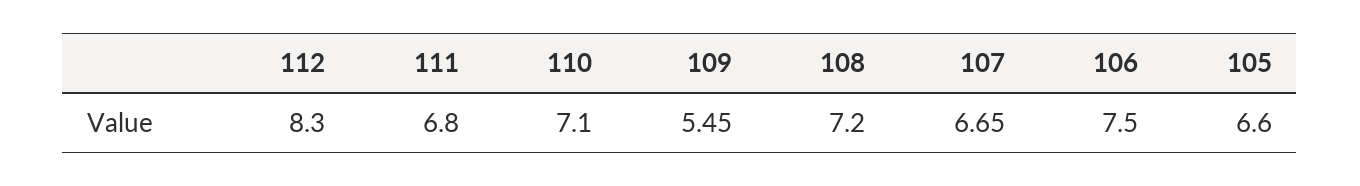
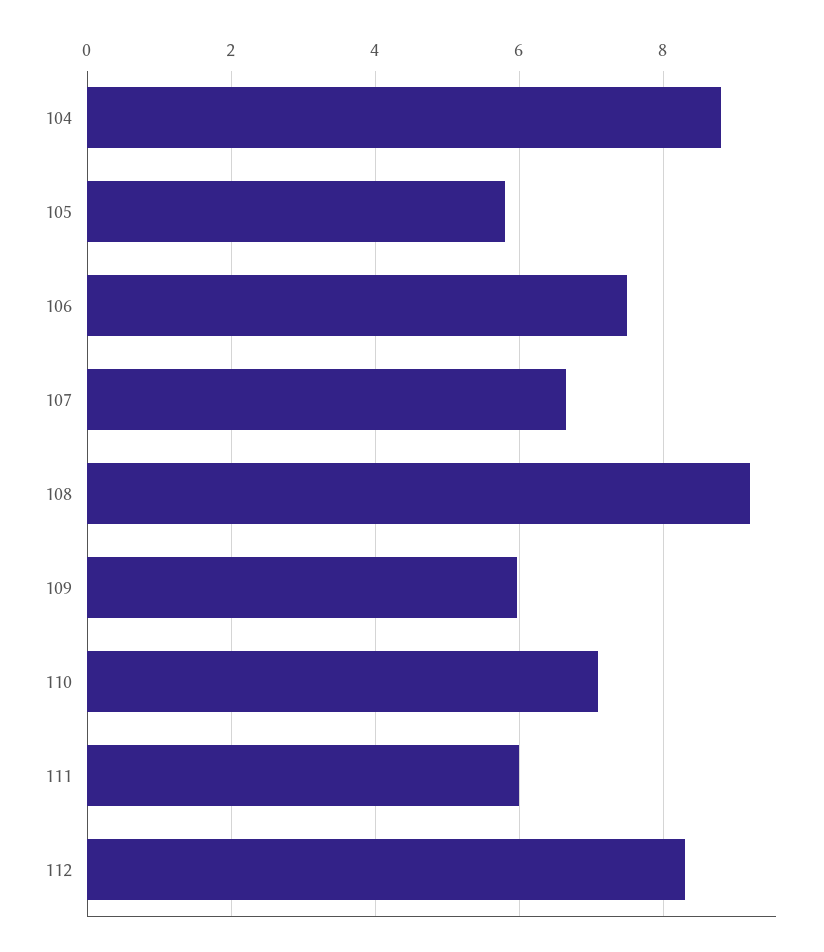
111: 6.8 -> 6
109: 5.45 -> 6
108: 7.2 -> 9.2
105: 6.6 -> 5.8
104: none -> 8.8

